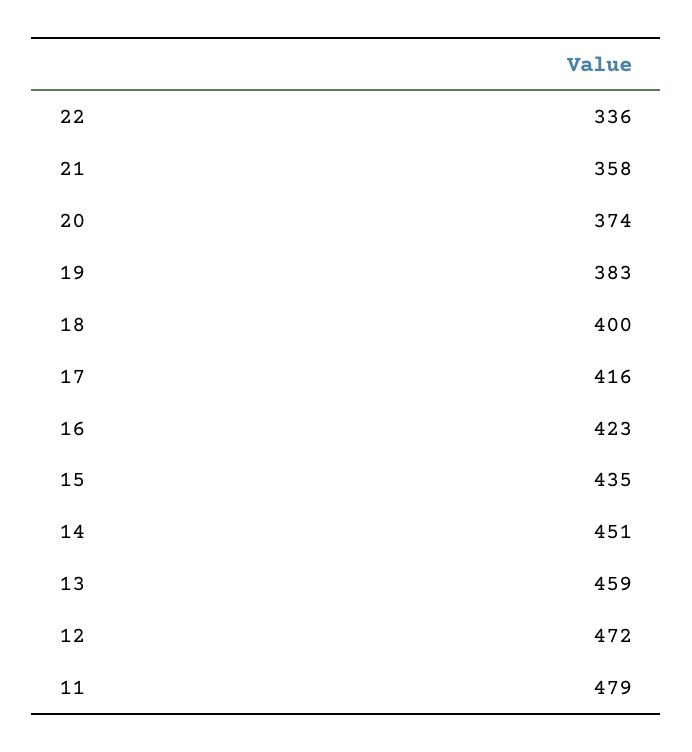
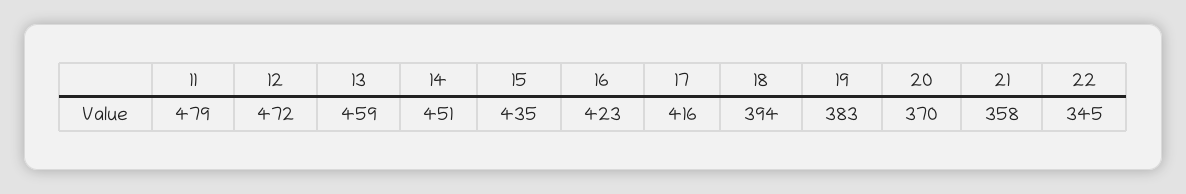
22: 336 -> 345
20: 374 -> 370
18: 400 -> 394

